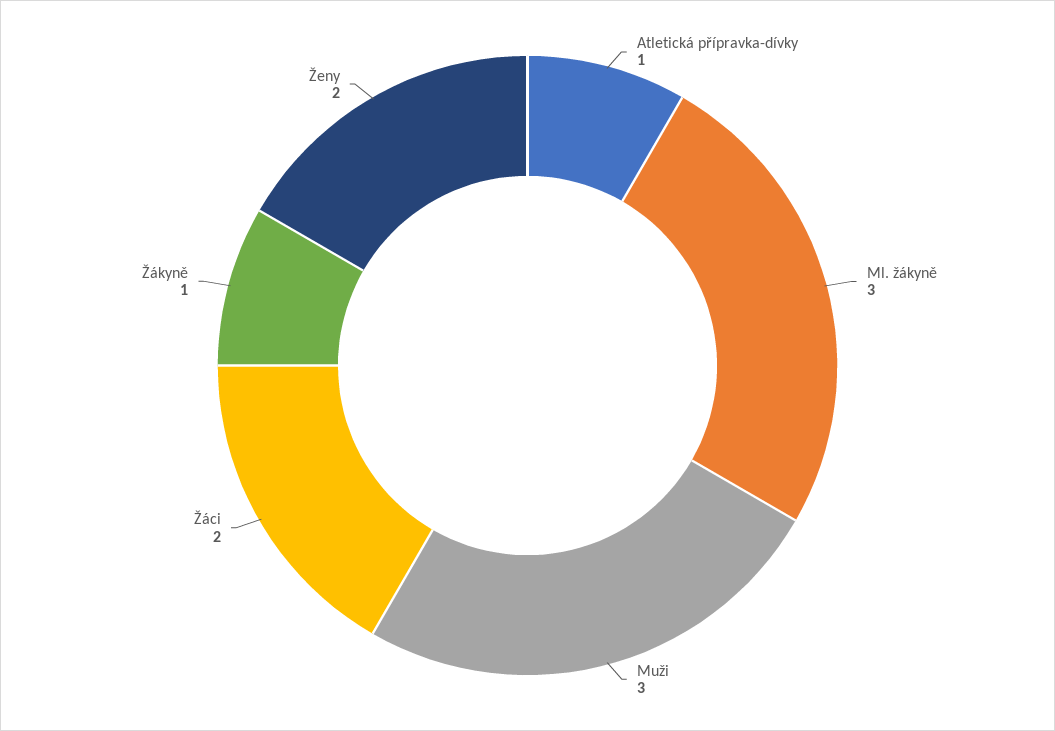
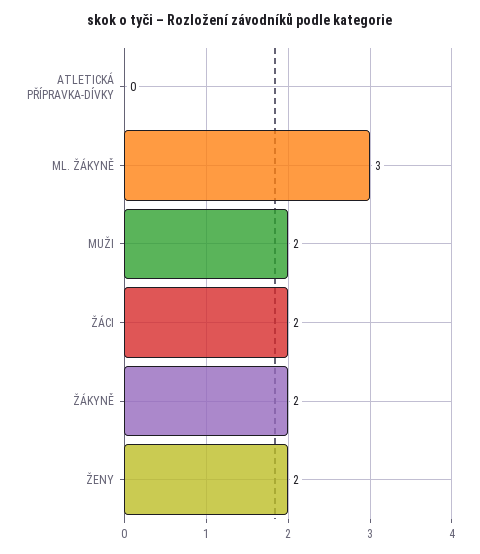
Atletická přípravka-dívky: 1 -> 0
Muži: 3 -> 2
Žákyně: 1 -> 2

